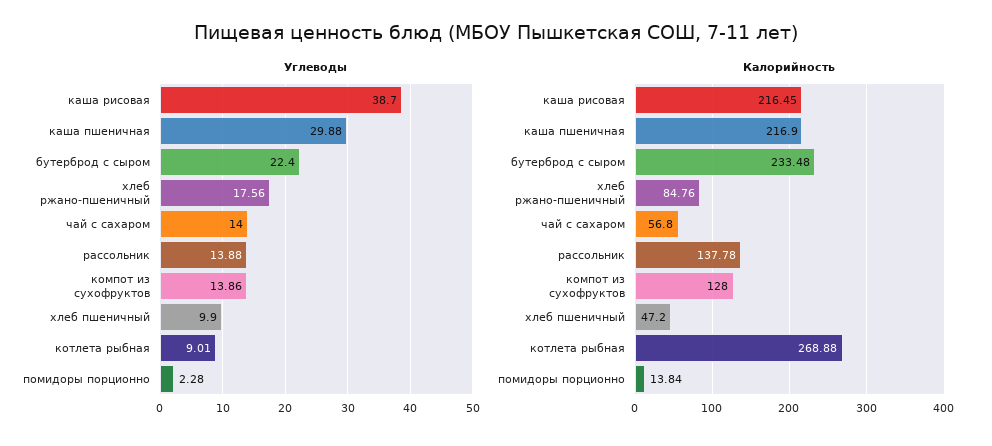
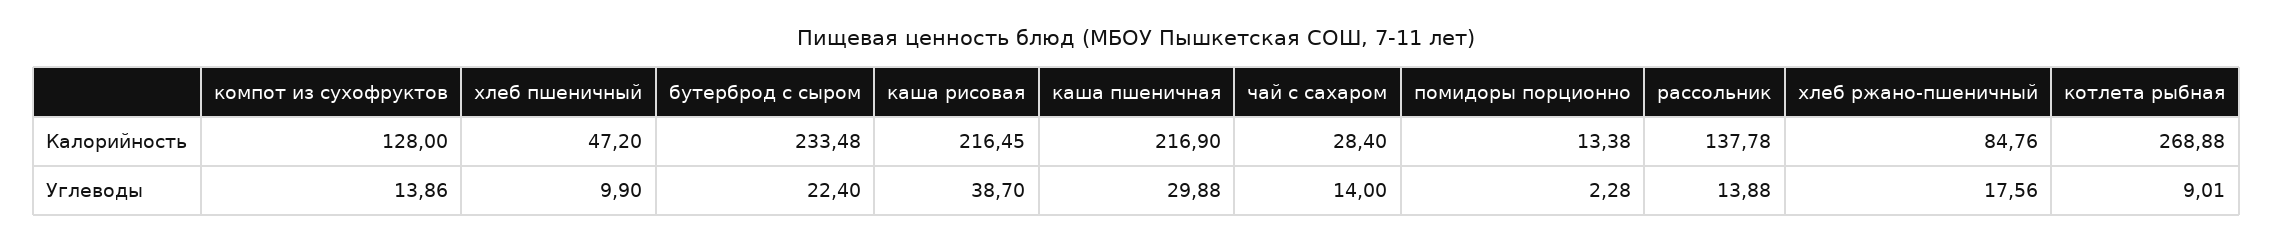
Калорийность, чай с сахаром: 56.8 -> 28.4
Калорийность, помидоры порционно: 13.84 -> 13.38

